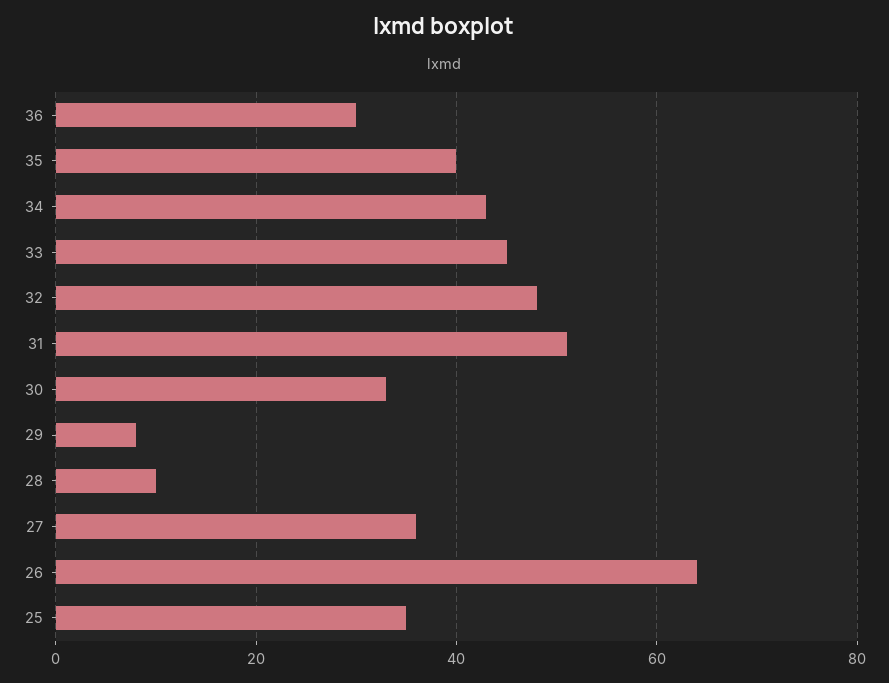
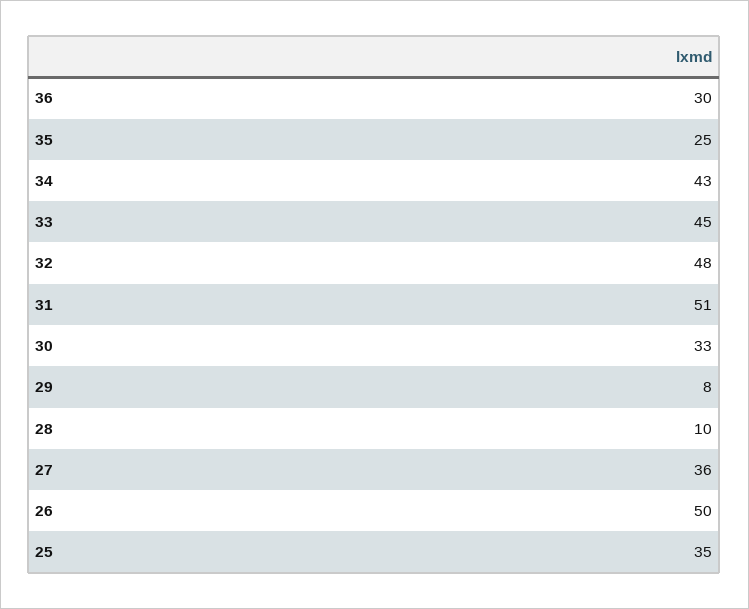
35: 40 -> 25
26: 65 -> 50

